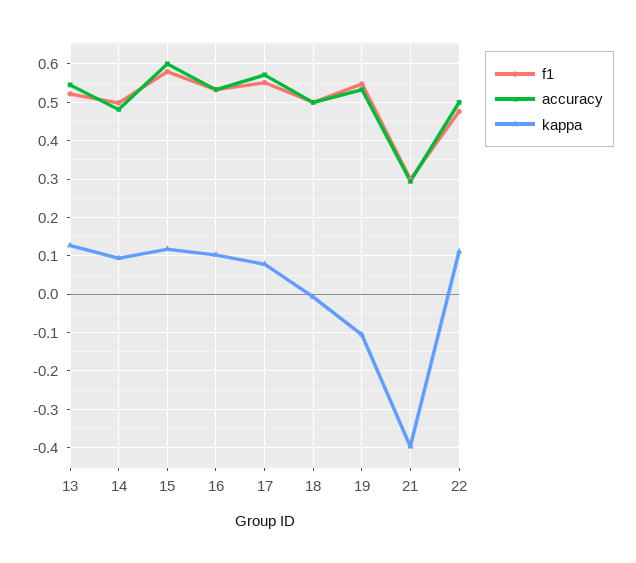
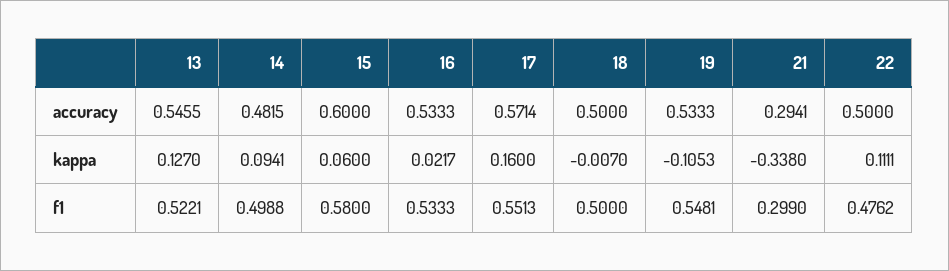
kappa, 15: 0.12 -> 0.06
kappa, 16: 0.1 -> 0.0217
kappa, 17: 0.08 -> 0.16
kappa, 21: -0.4 -> -0.338

